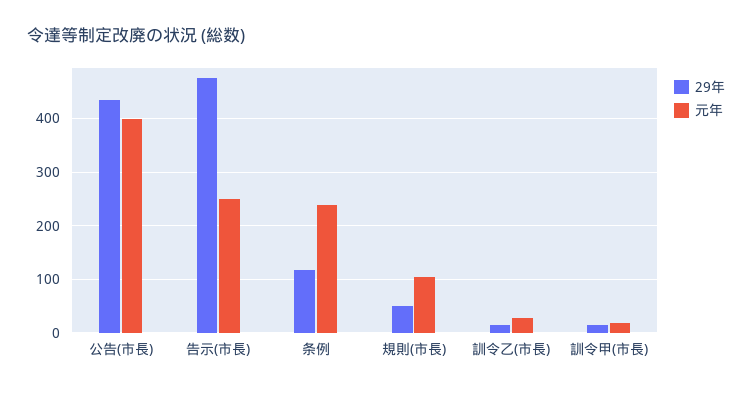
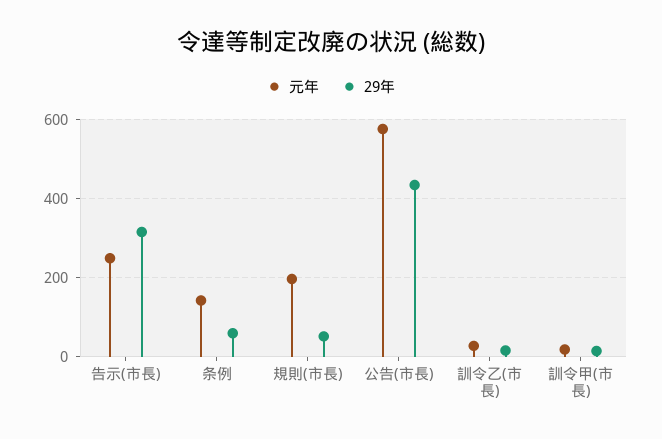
元年, 公告(市長): 400 -> 580
29年, 告示(市長): 480 -> 320
29年, 条例: 120 -> 60
元年, 条例: 240 -> 140
元年, 規則(市長): 100 -> 200

